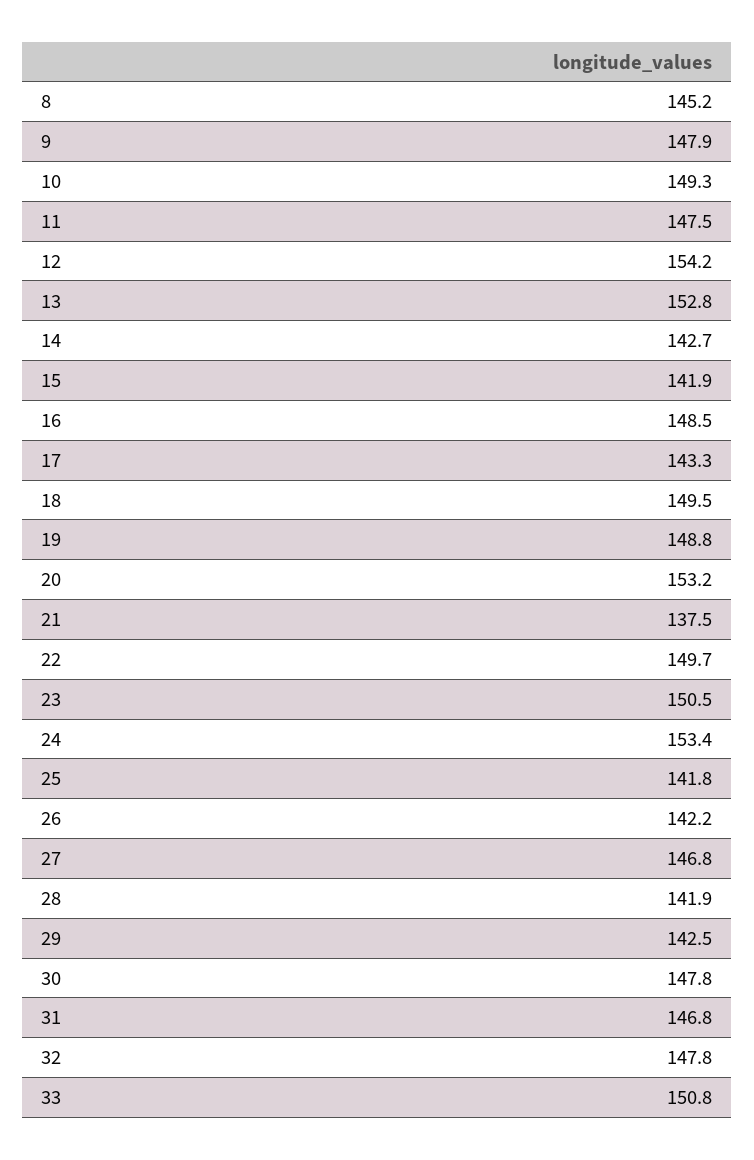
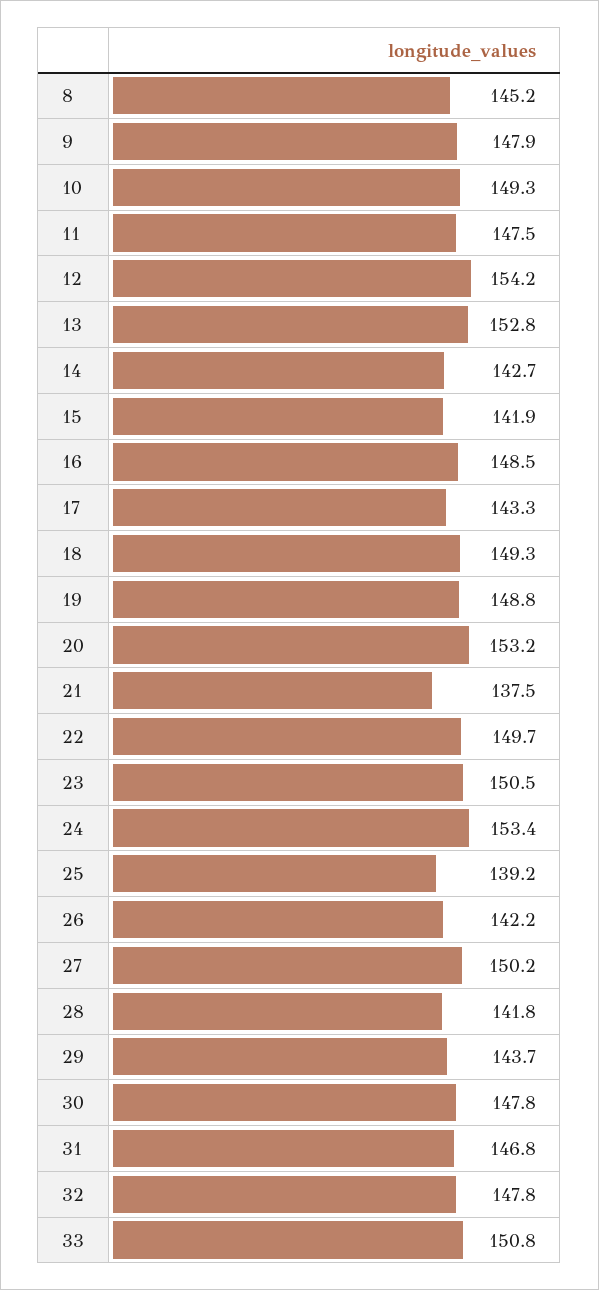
18: 149.5 -> 149.3
25: 141.8 -> 139.2
27: 146.8 -> 150.2
28: 141.9 -> 141.8
29: 142.5 -> 143.7

